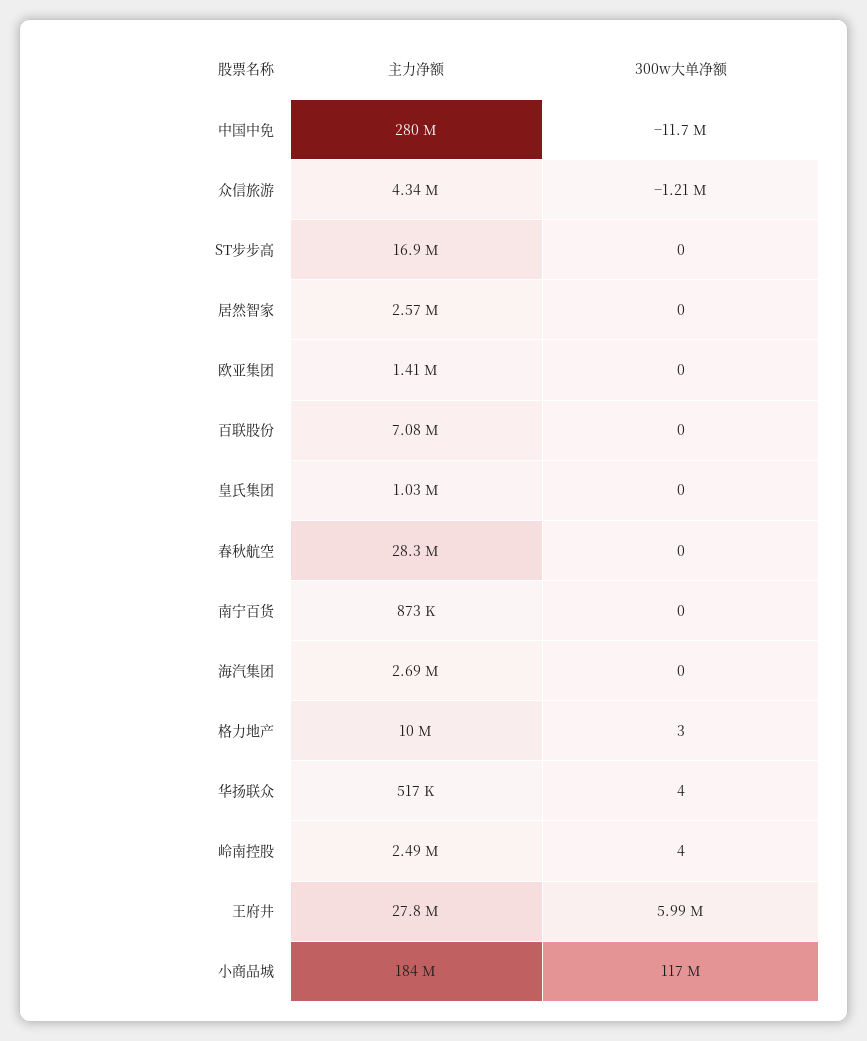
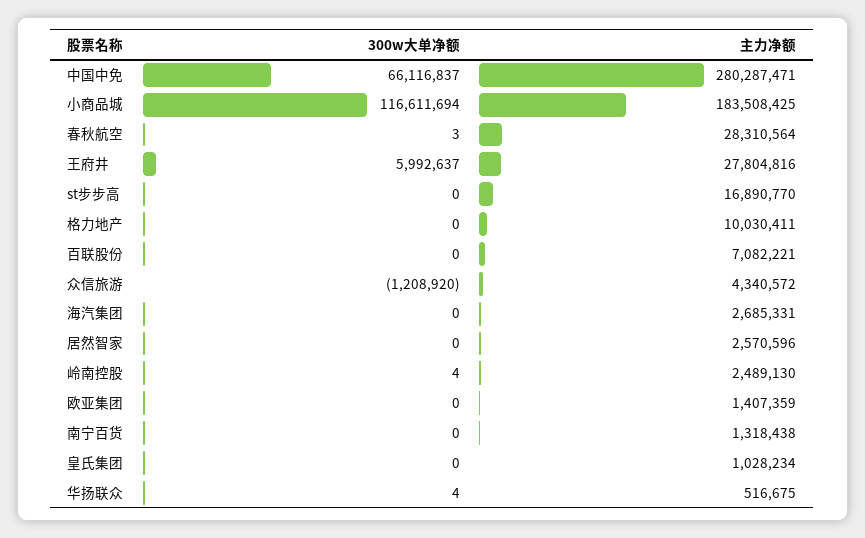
300w大单净额, 中国中免: -11700000 -> 66116837
300w大单净额, 春秋航空: 0 -> 3
主力净额, 南宁百货: 873000 -> 1318438
300w大单净额, 格力地产: 3 -> 0

